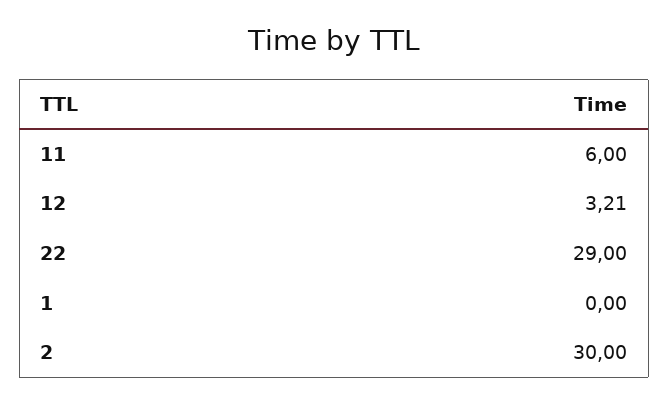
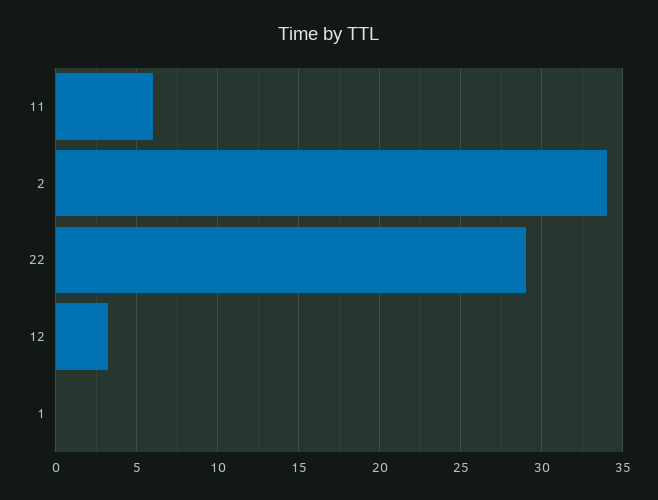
2: 30 -> 34

